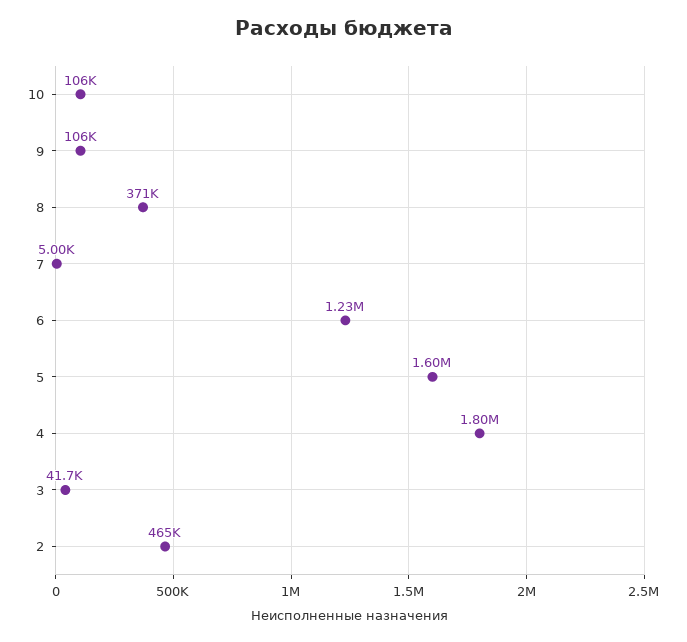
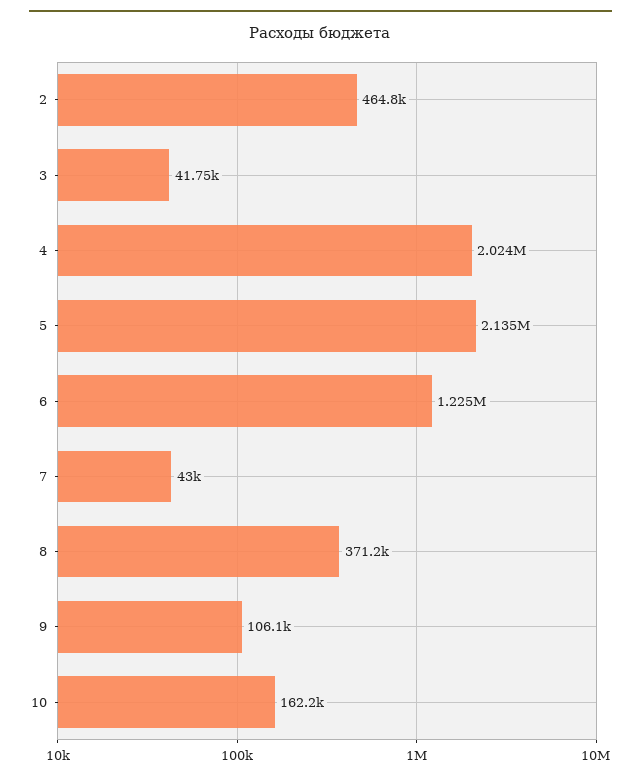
10: 106000 -> 162200
7: 5000 -> 43000
5: 1600000 -> 2135000
4: 1800000 -> 2024000

